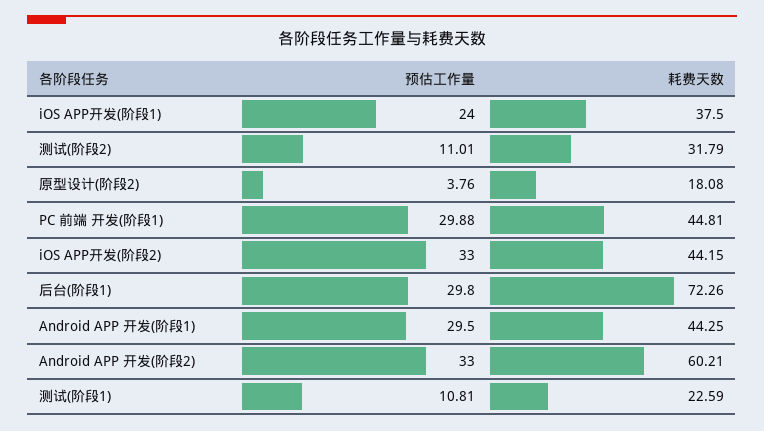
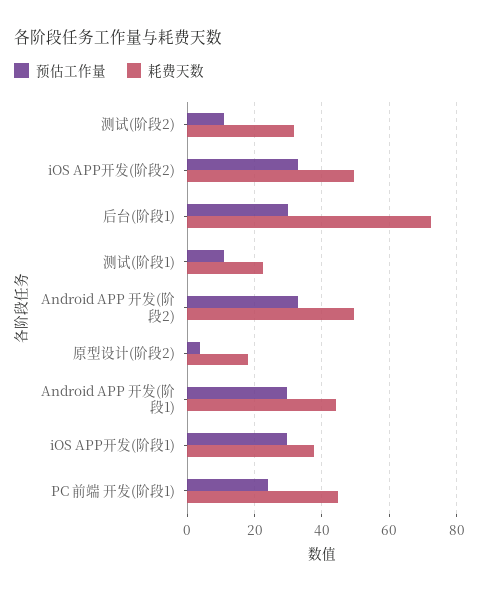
预估工作量, iOS APP开发(阶段1): 24 -> 30
预估工作量, PC 前端 开发(阶段1): 29.88 -> 24
耗费天数, iOS APP开发(阶段2): 44.15 -> 50
耗费天数, Android APP 开发(阶段2): 60.21 -> 50

